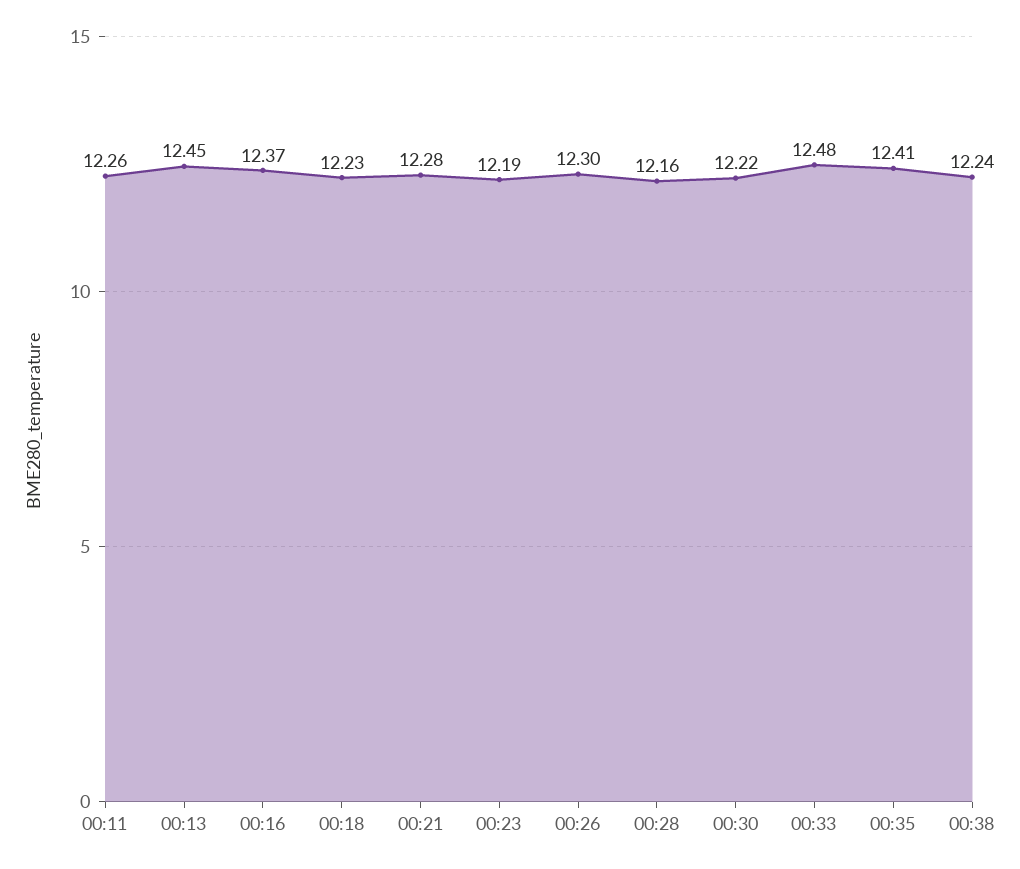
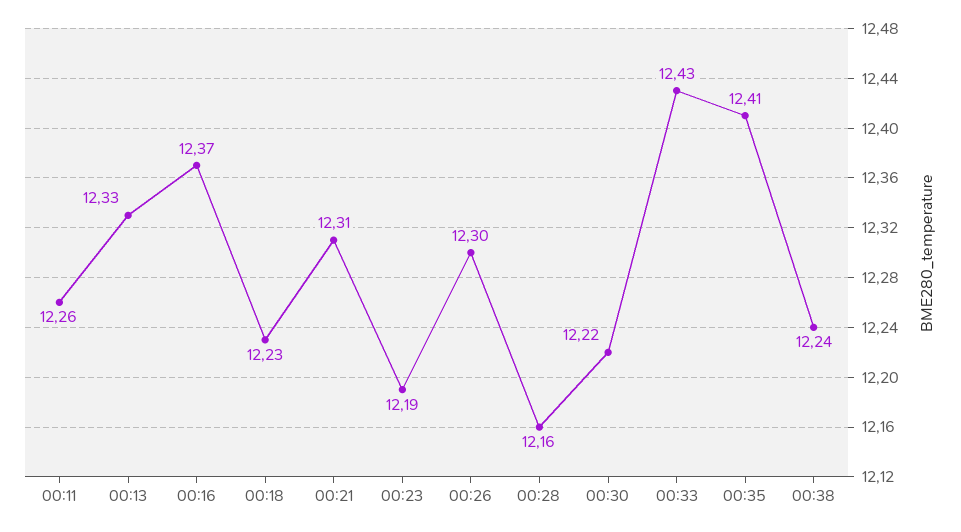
00:13: 12.45 -> 12.33
00:21: 12.28 -> 12.31
00:33: 12.48 -> 12.43

